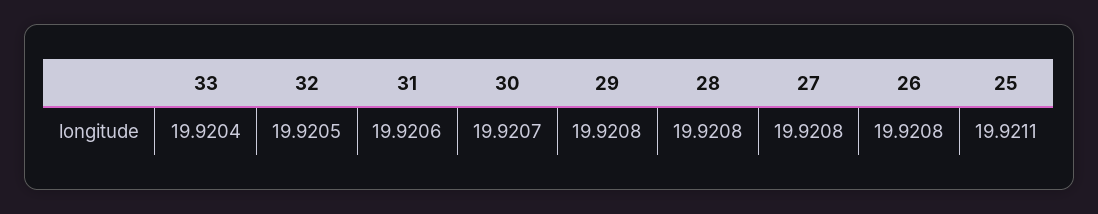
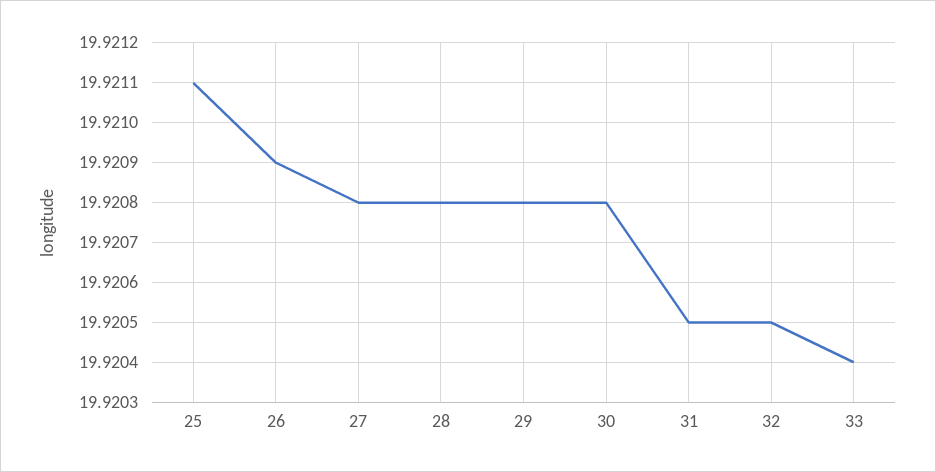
31: 19.9206 -> 19.9205
30: 19.9207 -> 19.9208
26: 19.9208 -> 19.9209

